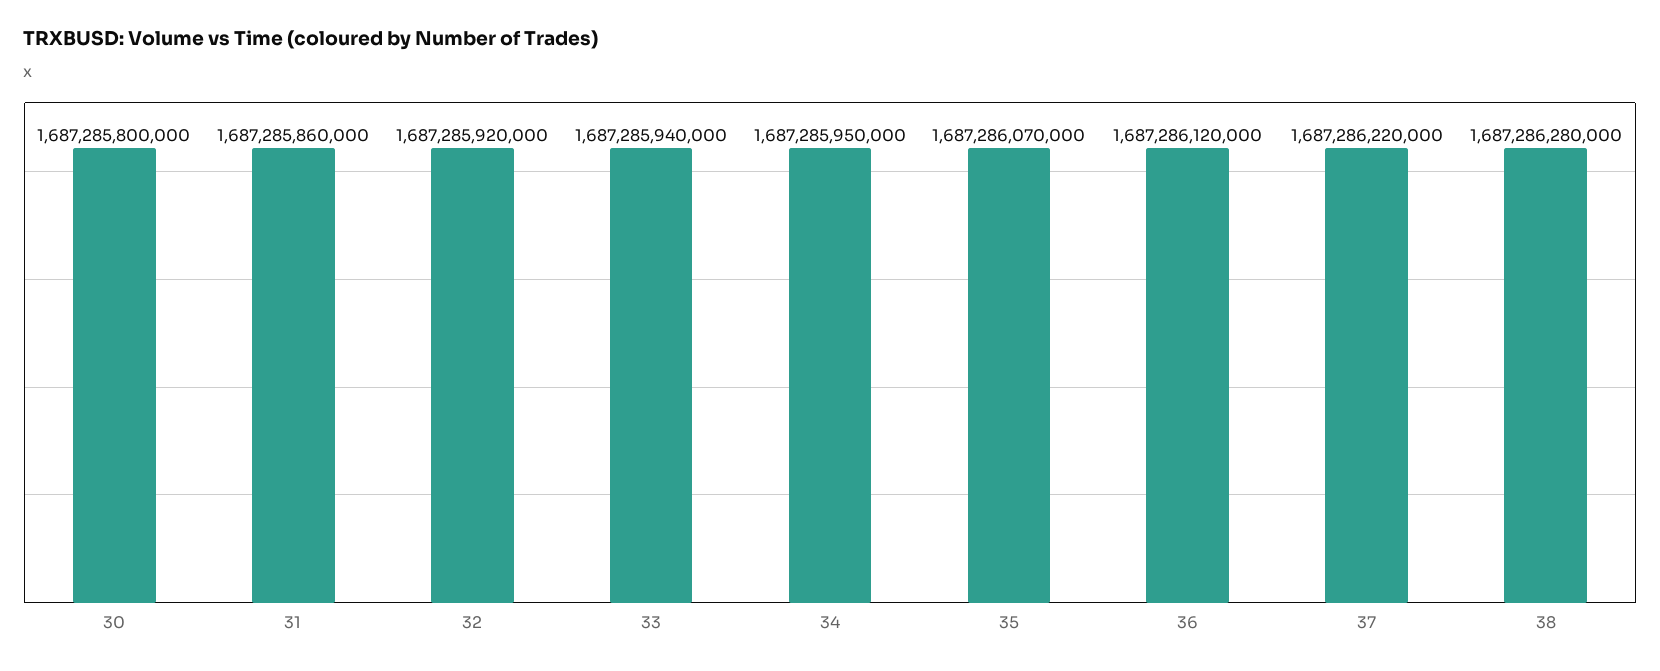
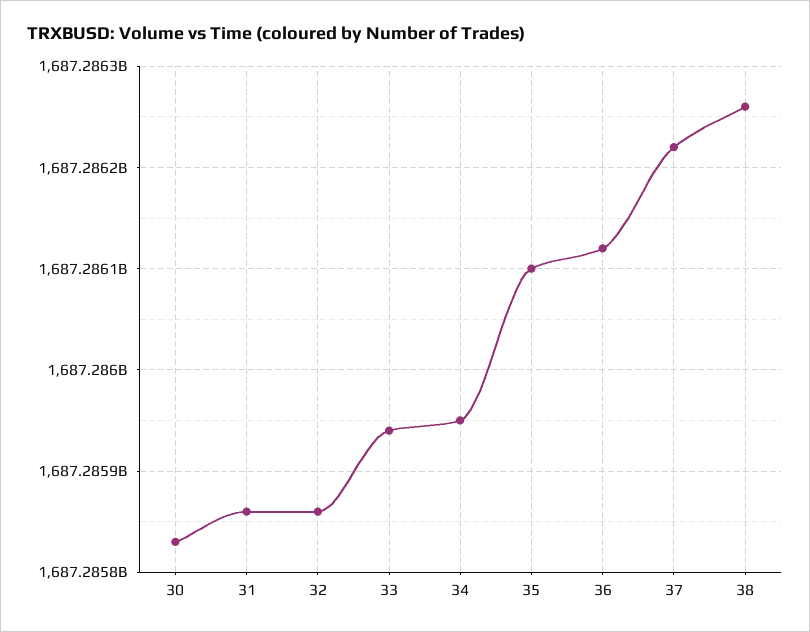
30: 1687285800000 -> 1687285830000
32: 1687285920000 -> 1687285860000
35: 1687286070000 -> 1687286100000
38: 1687286280000 -> 1687286260000

